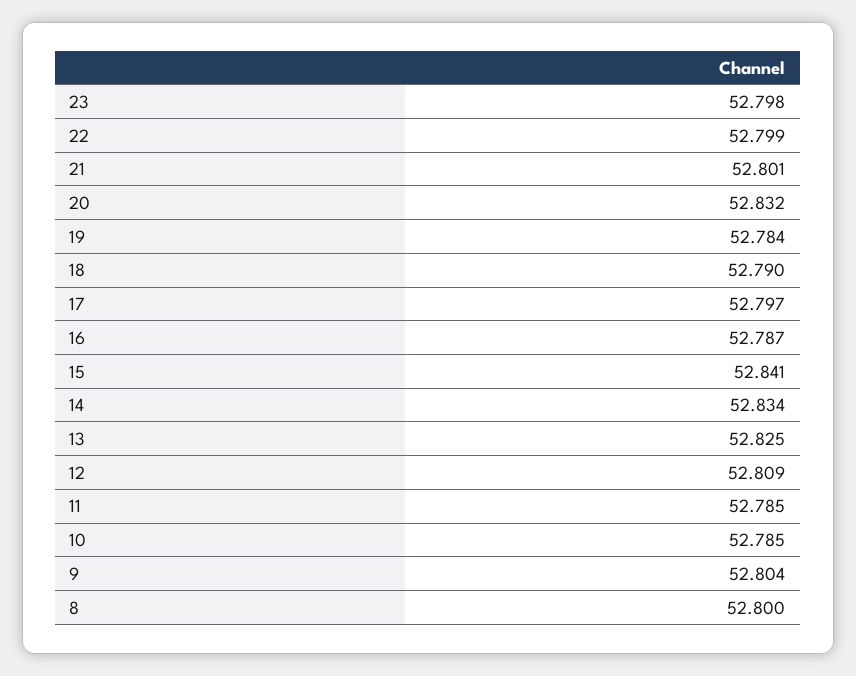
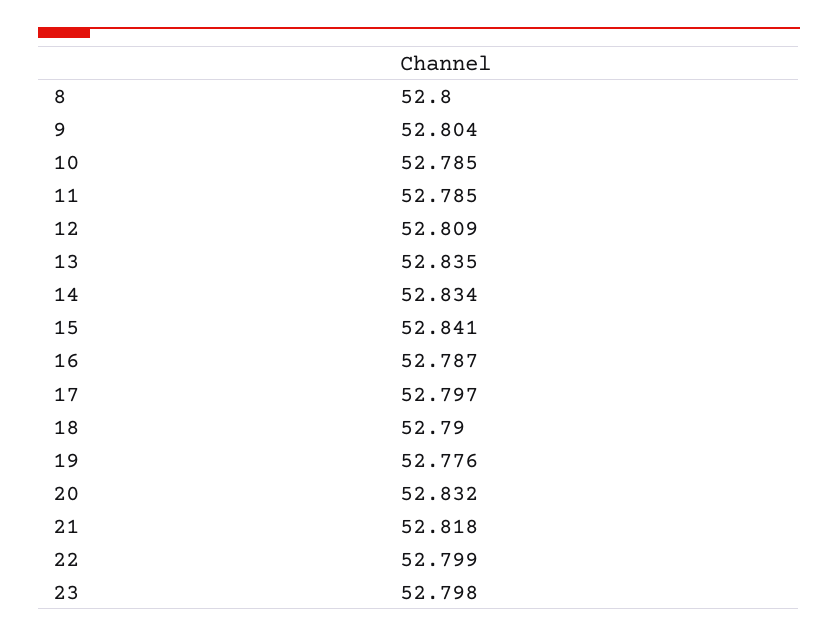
21: 52.801 -> 52.818
19: 52.784 -> 52.776
13: 52.825 -> 52.835

